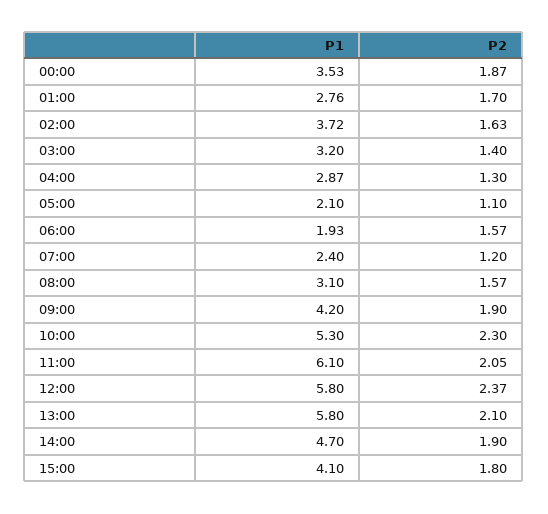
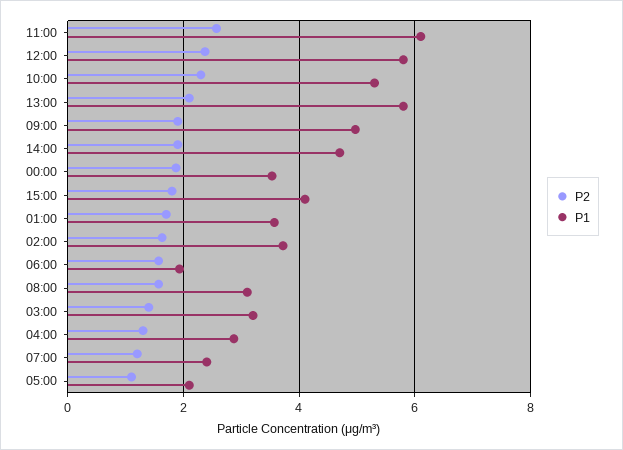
P1, 01:00: 2.76 -> 3.6
P1, 09:00: 4.2 -> 5
P2, 11:00: 2.05 -> 2.6

